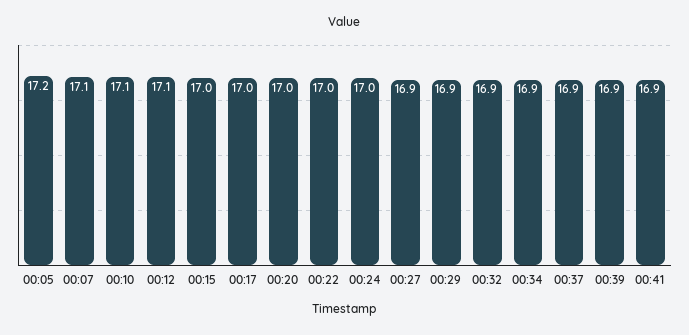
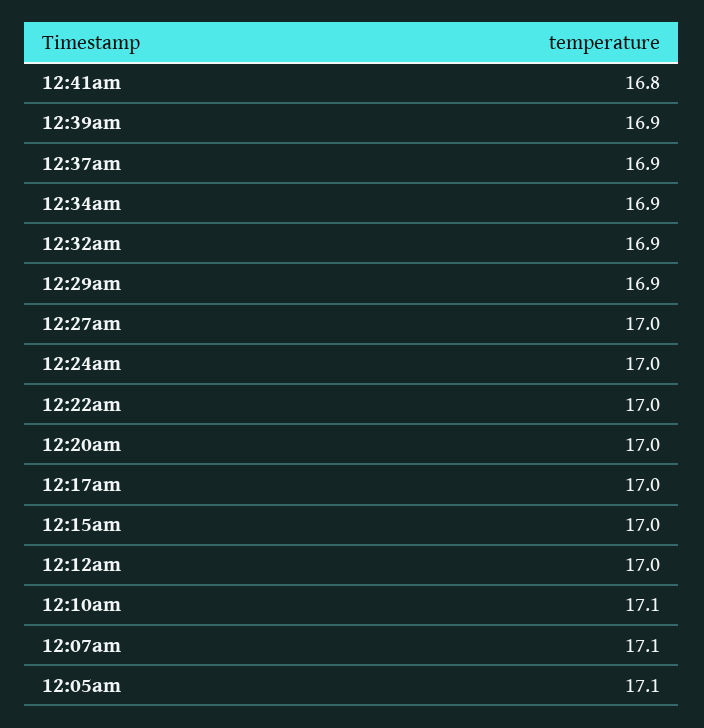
00:05: 17.2 -> 17.1
00:12: 17.1 -> 17
00:27: 16.9 -> 17
00:41: 16.9 -> 16.8

